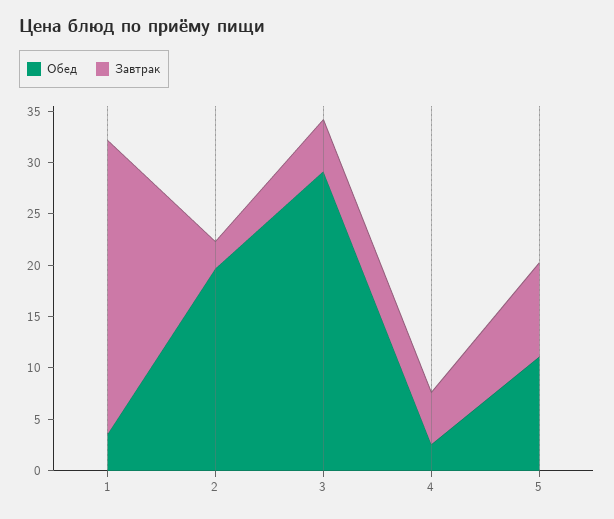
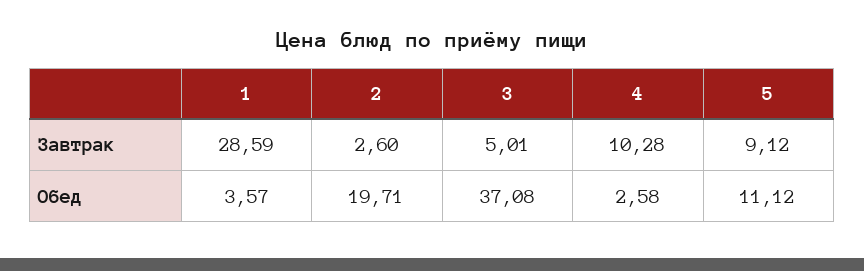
Обед, 3: 29 -> 37.08
Завтрак, 4: 5 -> 10.28

